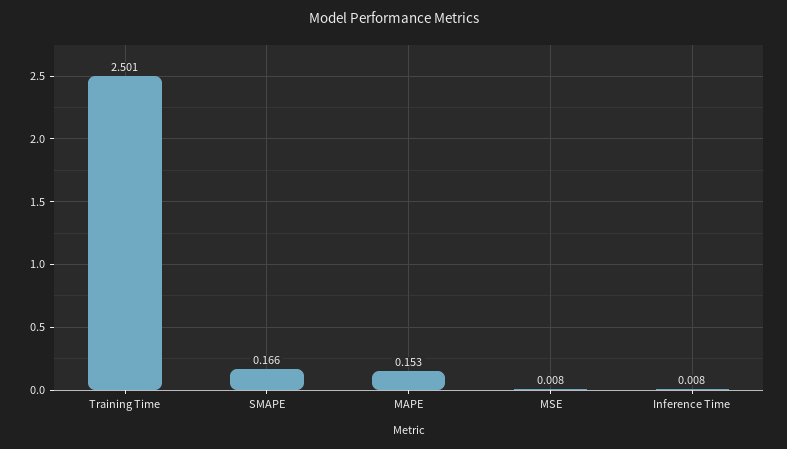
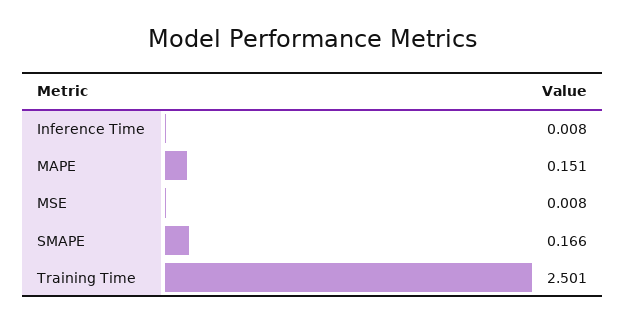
MAPE: 0.153 -> 0.151

